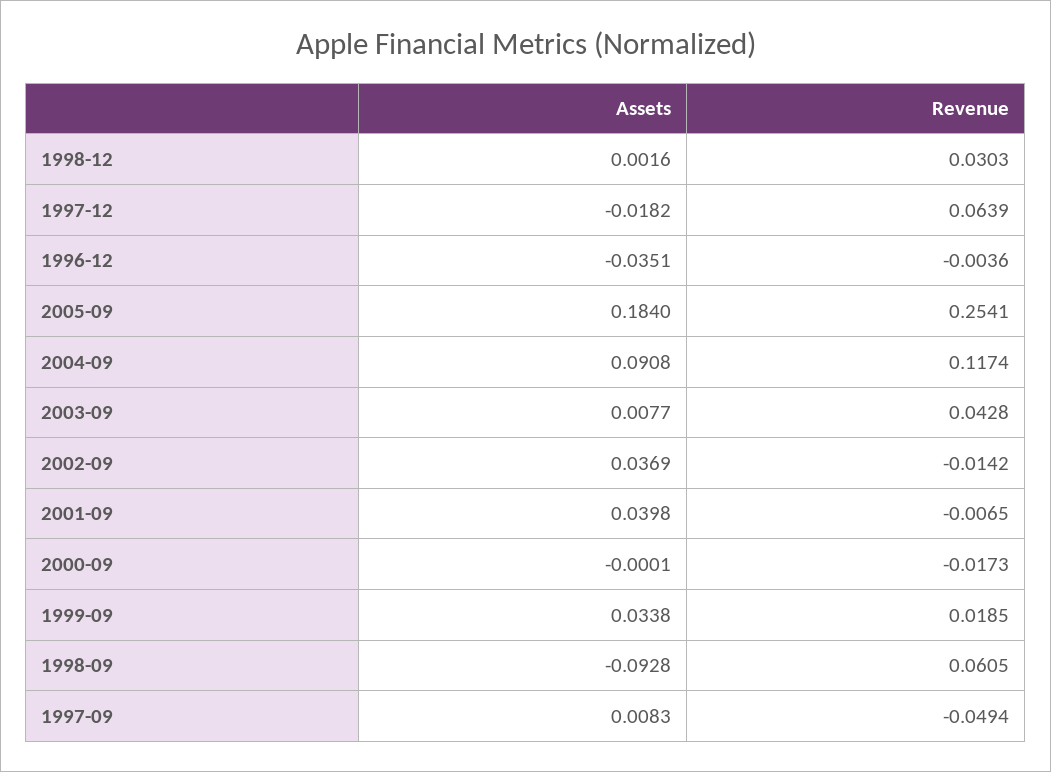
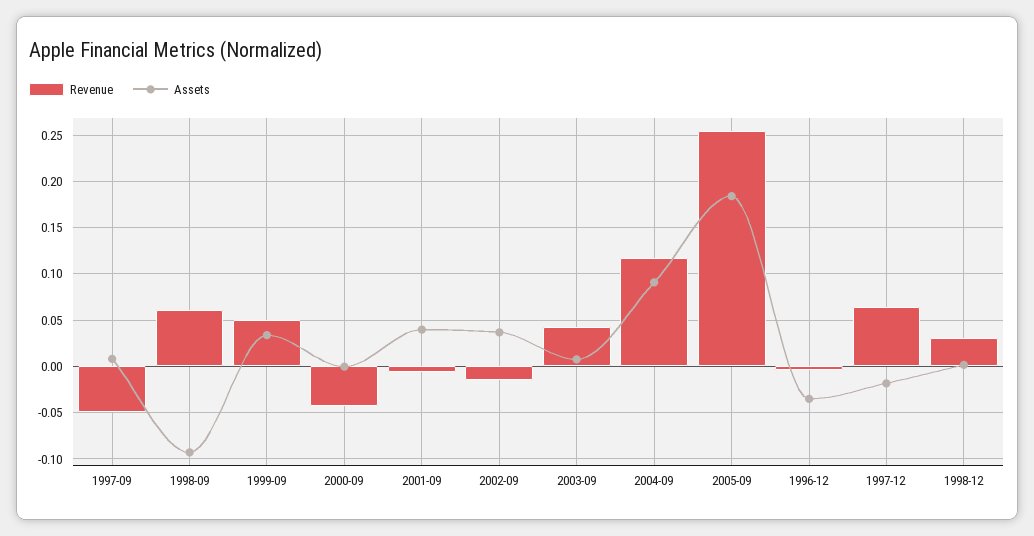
Revenue, 2000-09: -0.0173 -> -0.04
Revenue, 1999-09: 0.0185 -> 0.05

